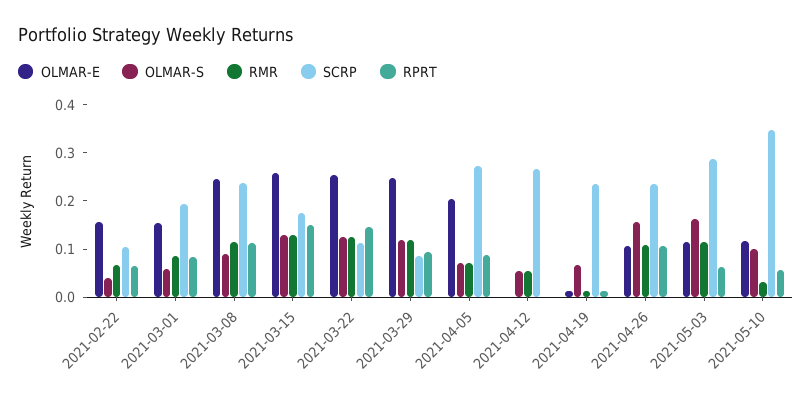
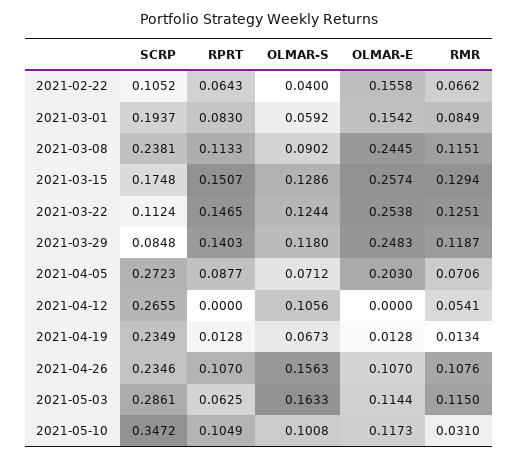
RPRT, 2021-03-29: 0.1 -> 0.1403
OLMAR-S, 2021-04-12: 0.06 -> 0.1056
RPRT, 2021-05-10: 0.06 -> 0.1049

